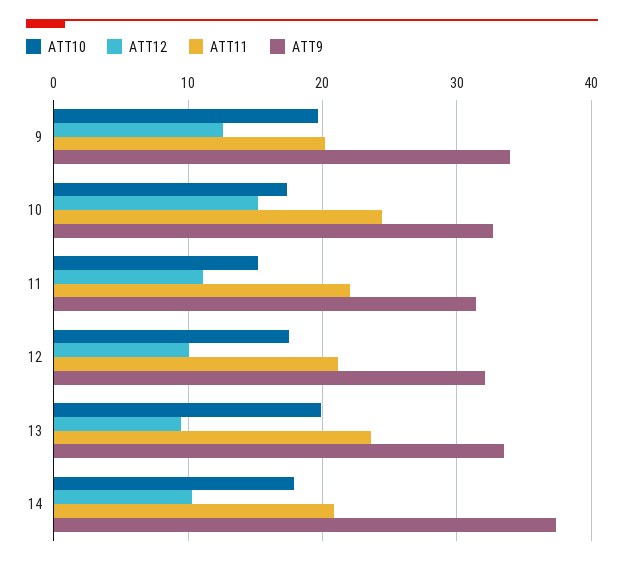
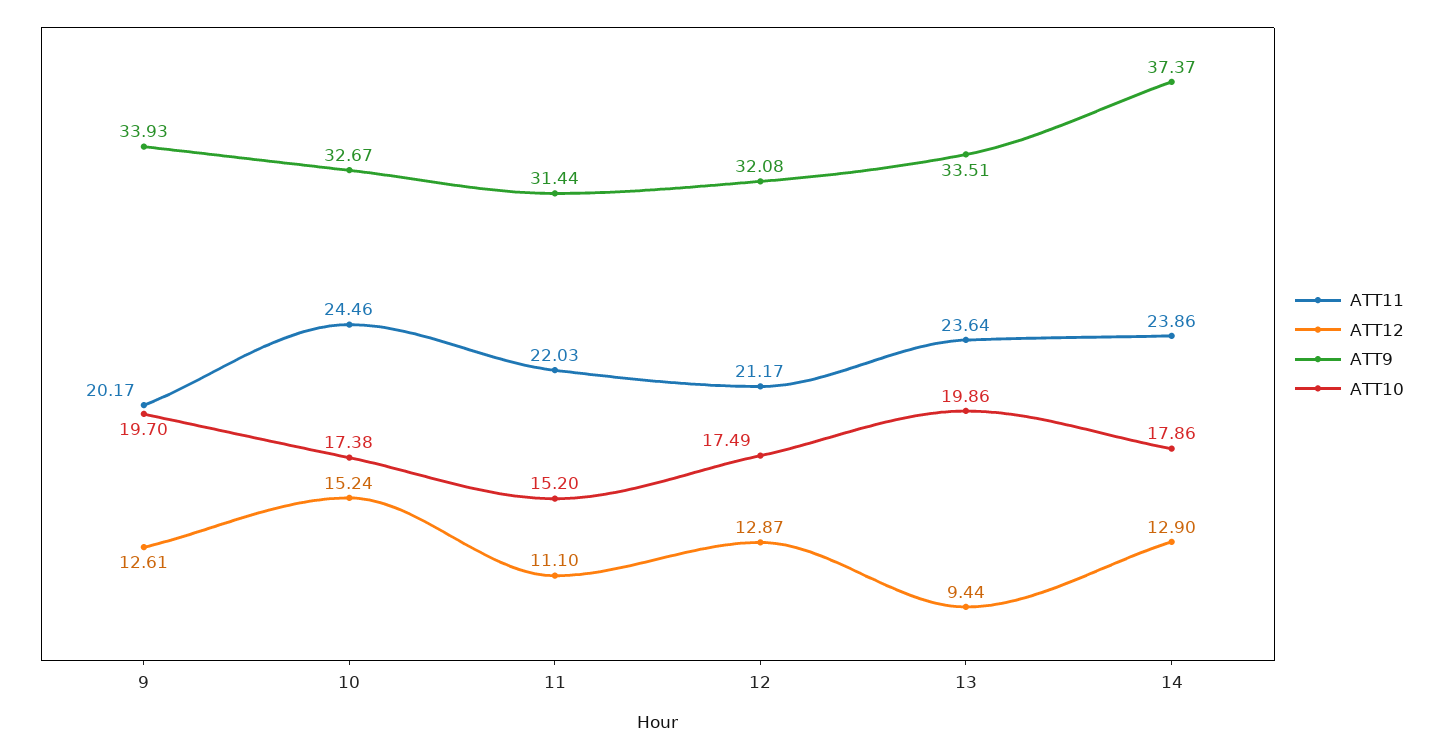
ATT12, 12: 10 -> 12.87
ATT12, 14: 10 -> 12.9
ATT11, 14: 21 -> 23.86

